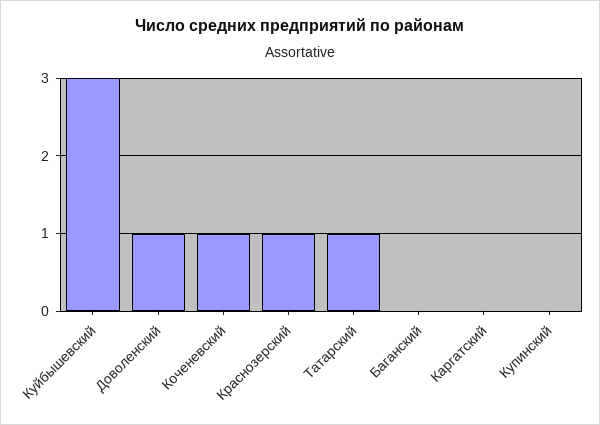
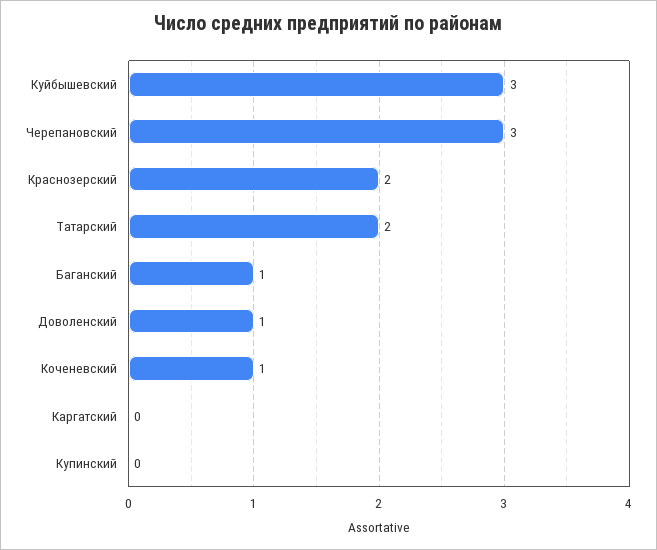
Краснозерский: 1 -> 2
Татарский: 1 -> 2
Баганский: 0 -> 1
Черепановский: none -> 3

